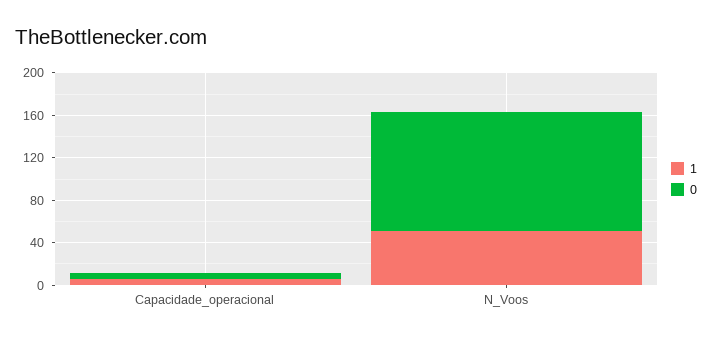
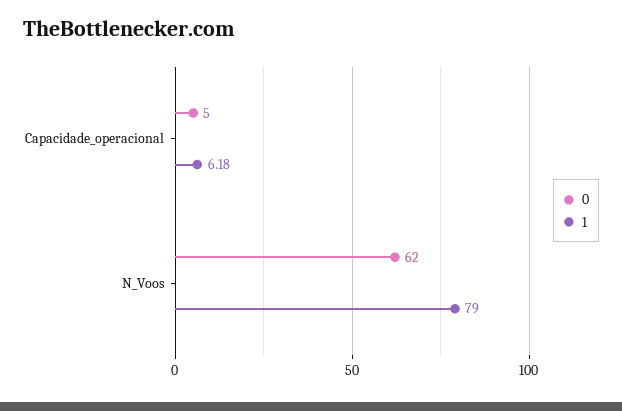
1, N_Voos: 50 -> 79
0, N_Voos: 110 -> 62

